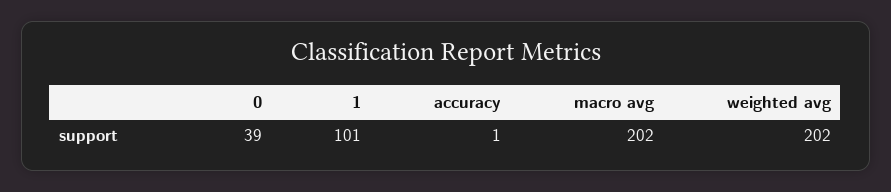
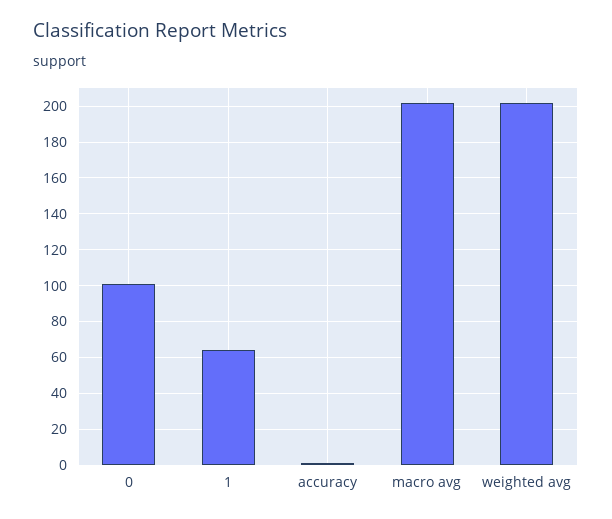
0: 39 -> 100
1: 101 -> 65

